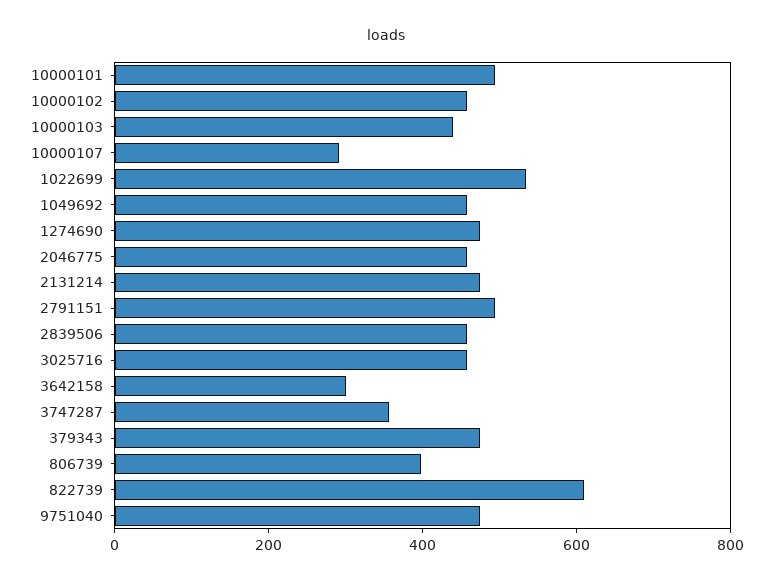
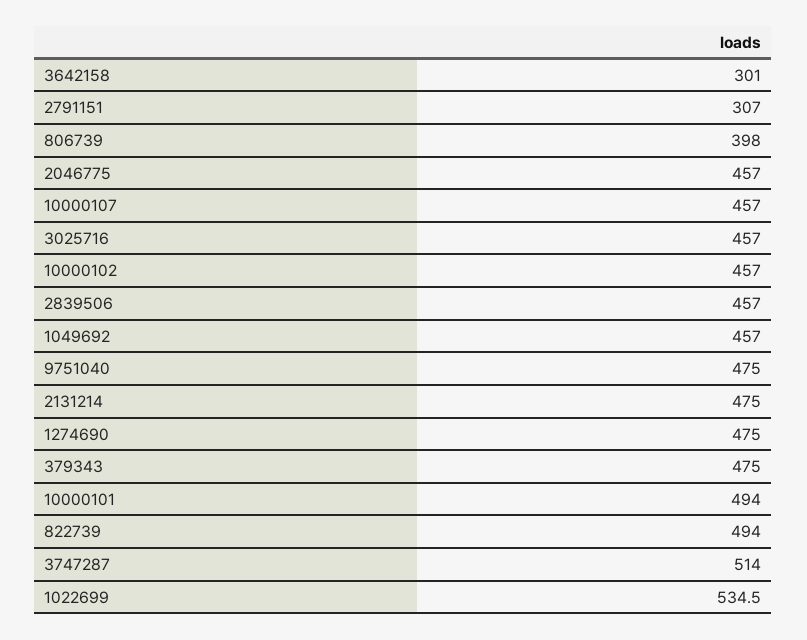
10000103: 450 -> none
10000107: 300 -> 457
2791151: 500 -> 307
3747287: 350 -> 514
822739: 600 -> 494

